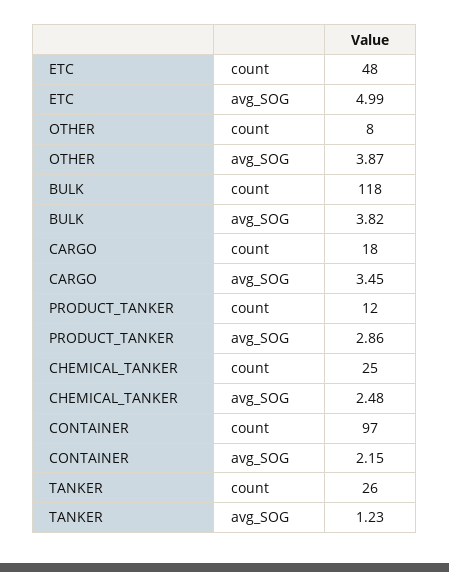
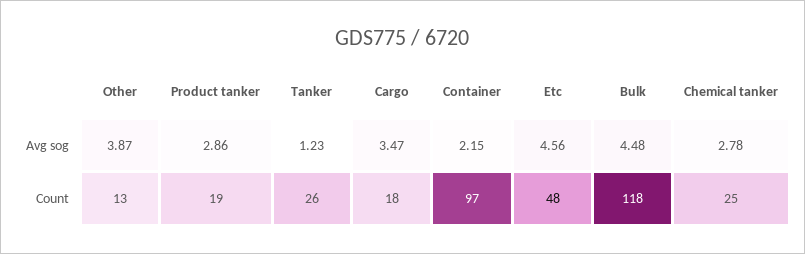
ETC, avg_SOG: 4.99 -> 4.56
OTHER, count: 8 -> 13
BULK, avg_SOG: 3.82 -> 4.48
CARGO, avg_SOG: 3.45 -> 3.47
PRODUCT_TANKER, count: 12 -> 19
CHEMICAL_TANKER, avg_SOG: 2.48 -> 2.78

